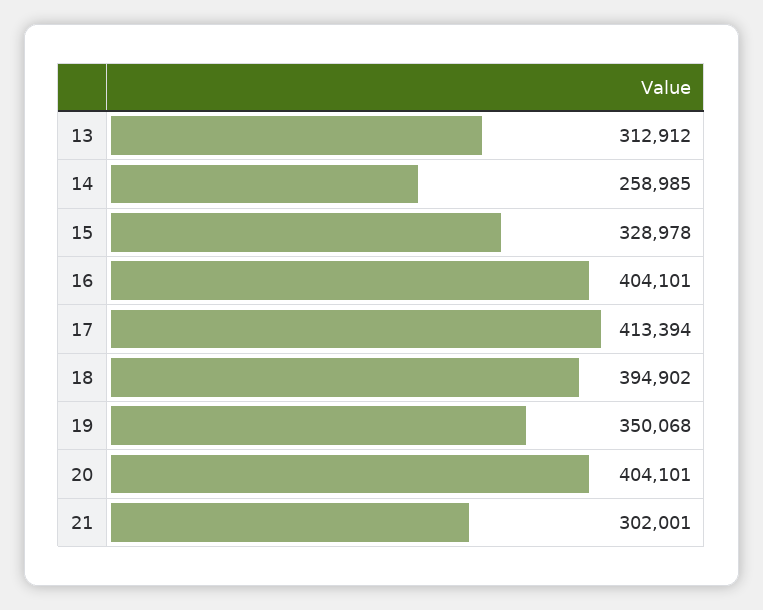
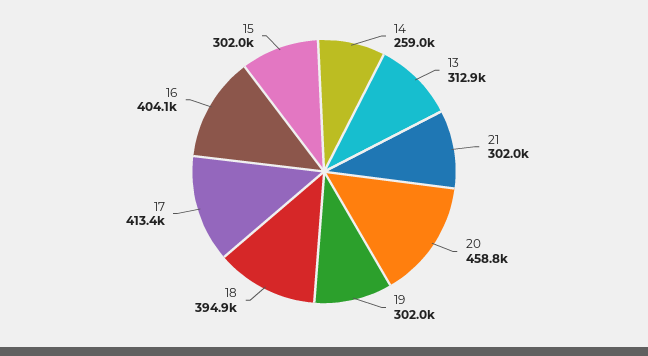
15: 328978 -> 302000
19: 350068 -> 302000
20: 404101 -> 458800

